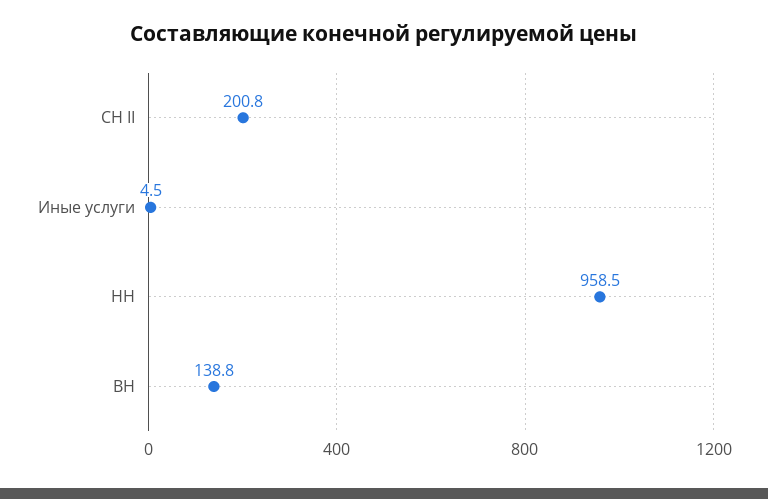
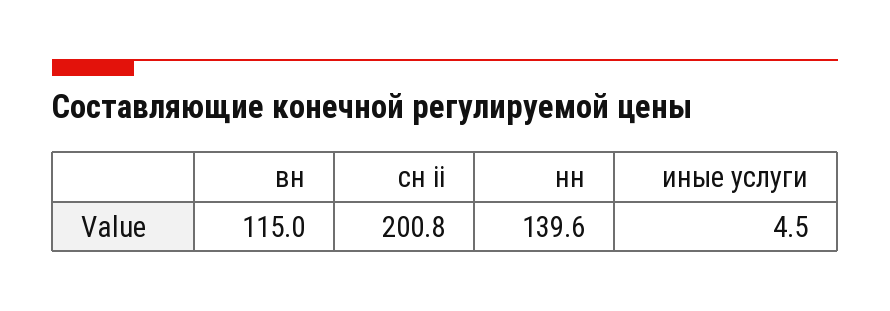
НН: 958.5 -> 139.6
ВН: 138.8 -> 115

